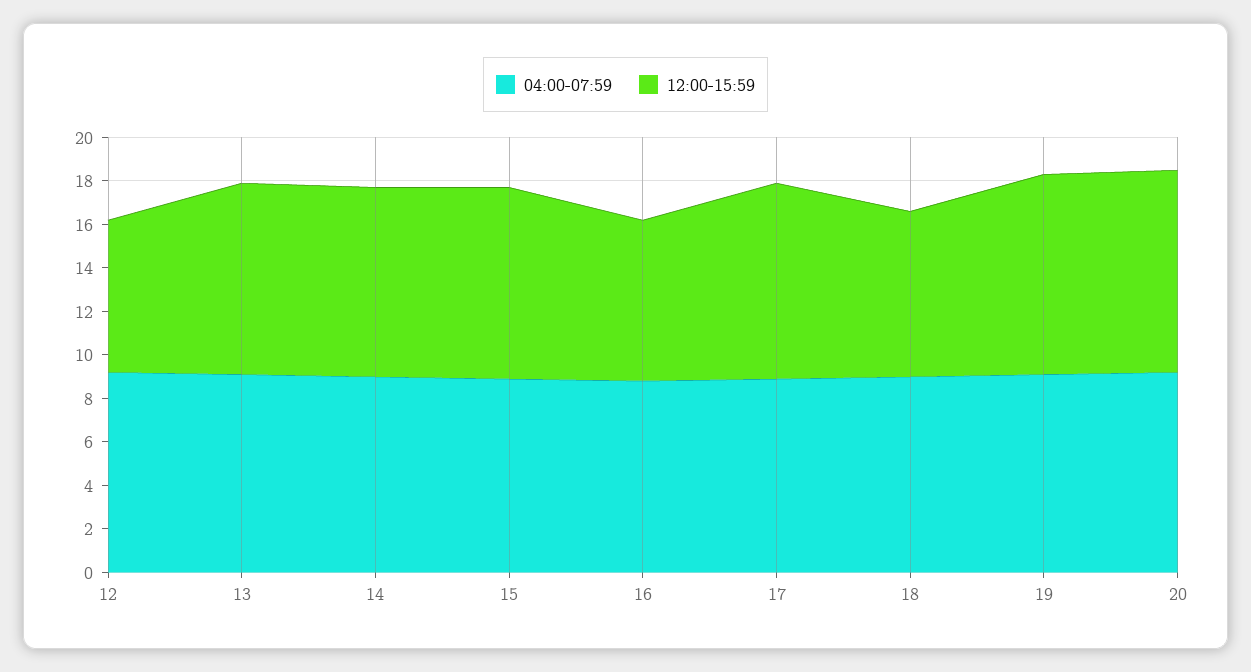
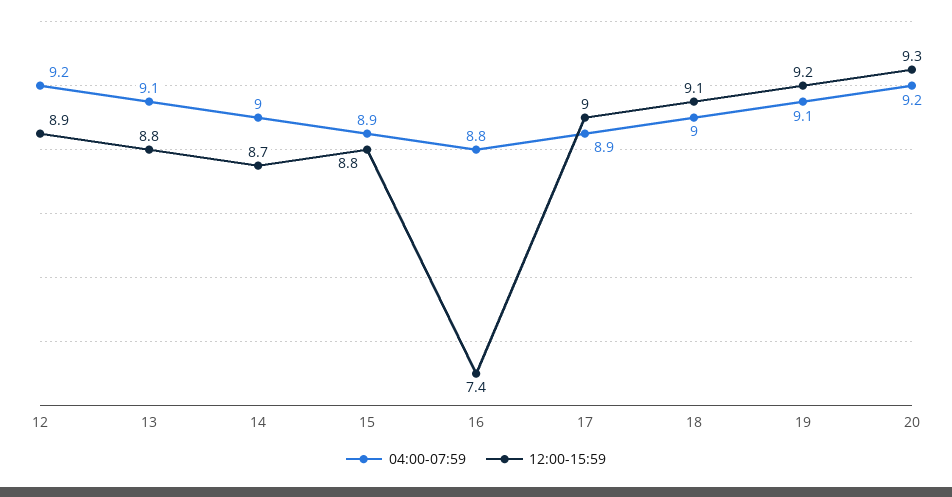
12:00-15:59, 12: 7 -> 8.9
12:00-15:59, 18: 7.5 -> 9.1

